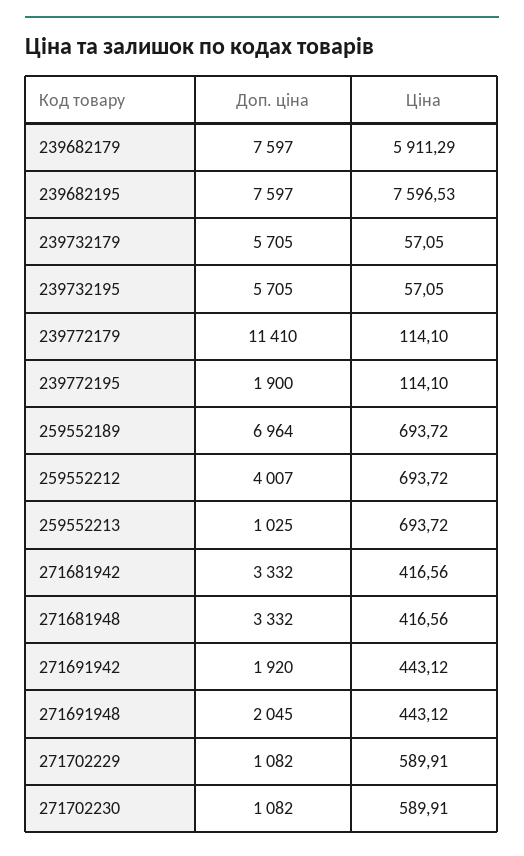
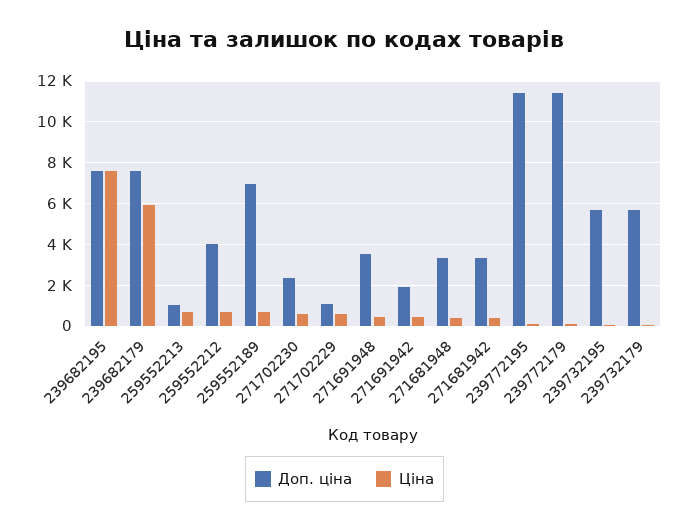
Доп. ціна, 239772195: 1900 -> 11500
Доп. ціна, 271691948: 2045 -> 3500
Доп. ціна, 271702230: 1082 -> 2500

